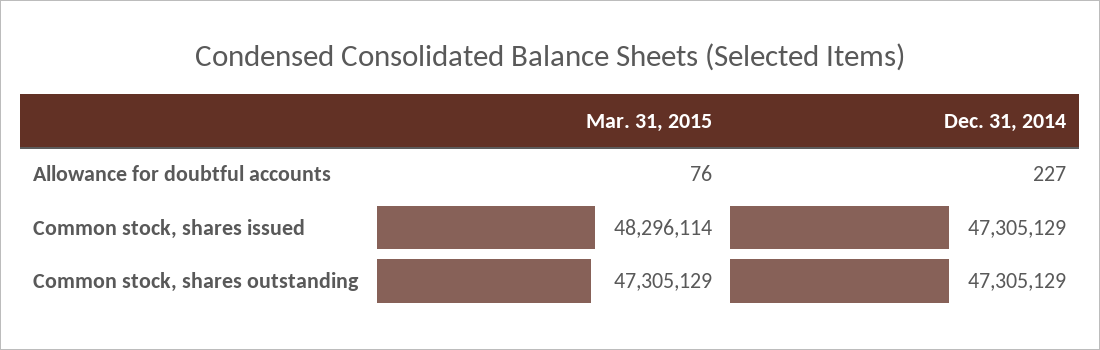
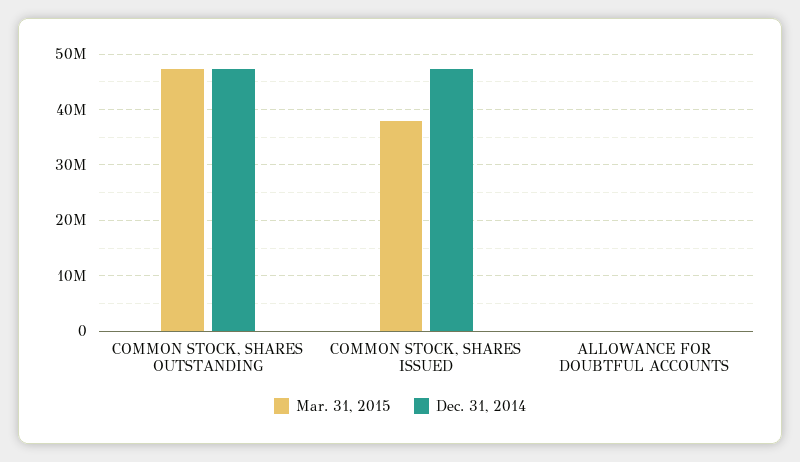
Mar. 31, 2015, Common stock, shares issued: 48296114 -> 38000000

